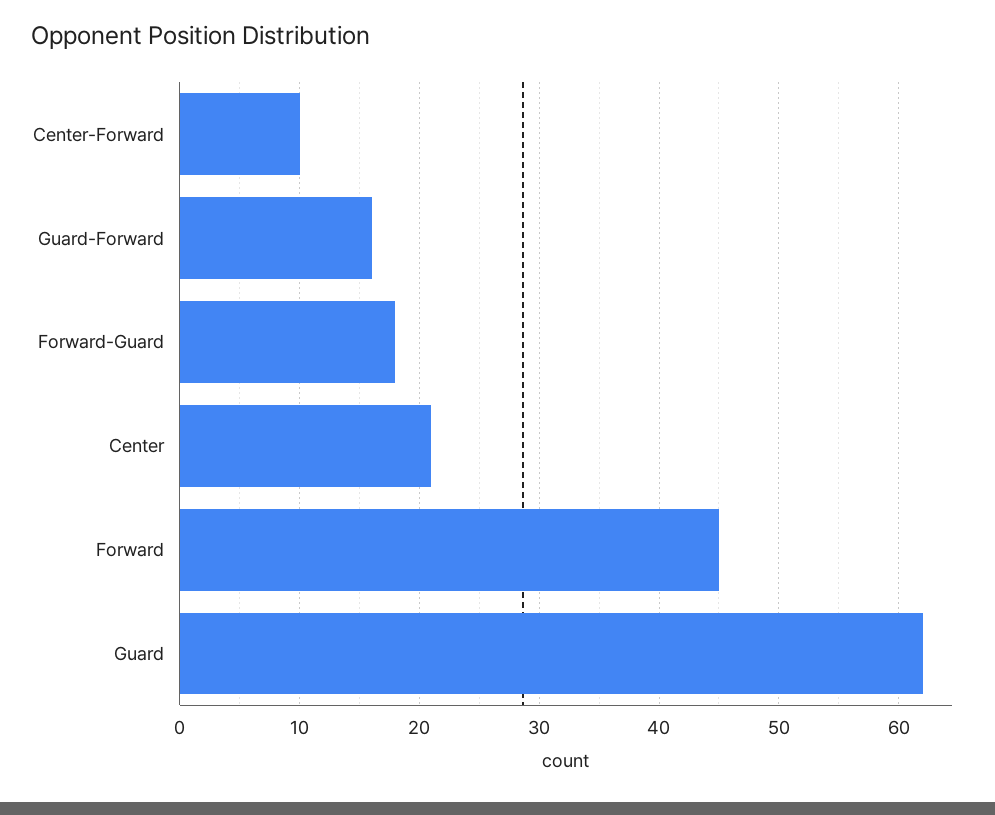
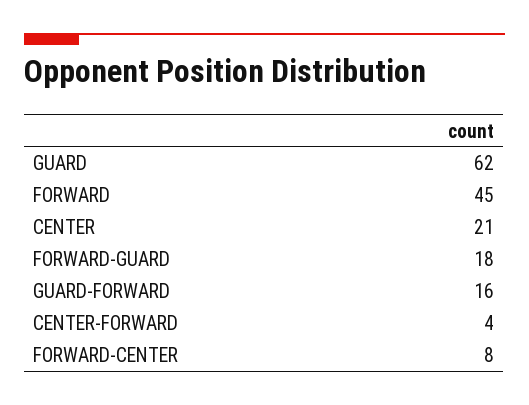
Center-Forward: 10 -> 4
FORWARD-CENTER: none -> 8

